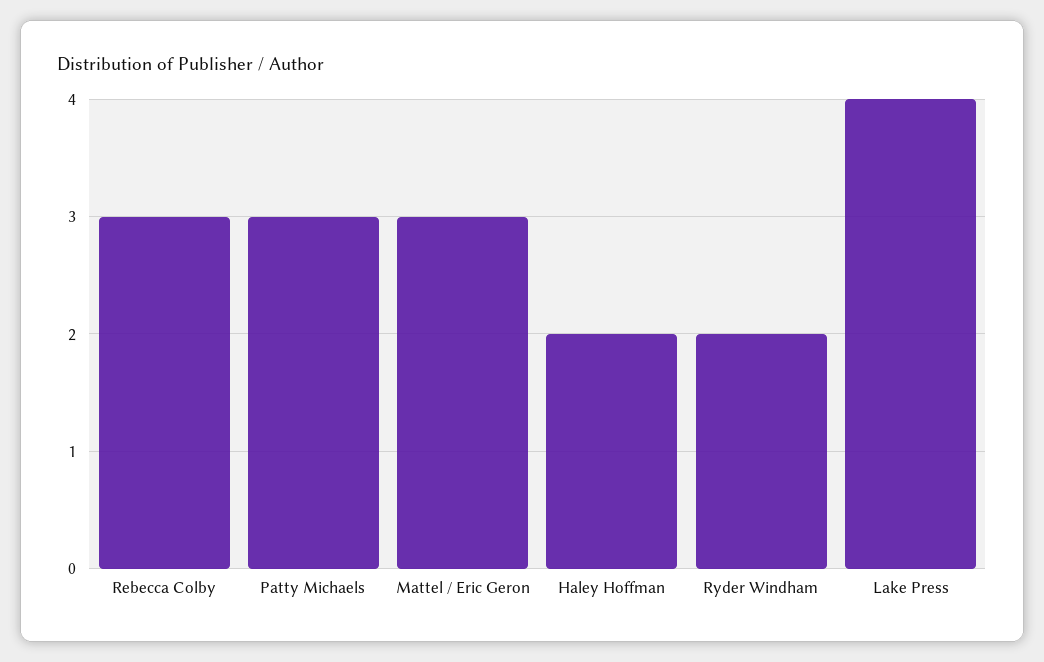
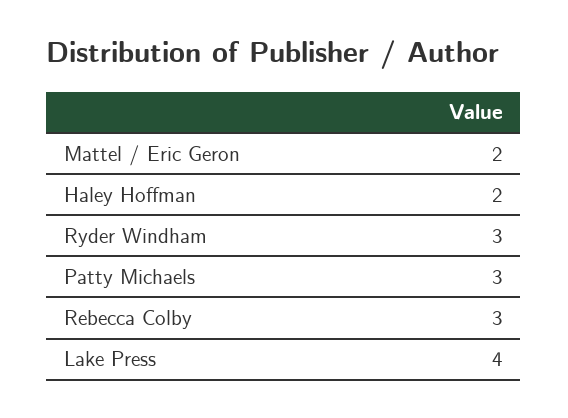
Mattel / Eric Geron: 3 -> 2
Ryder Windham: 2 -> 3

